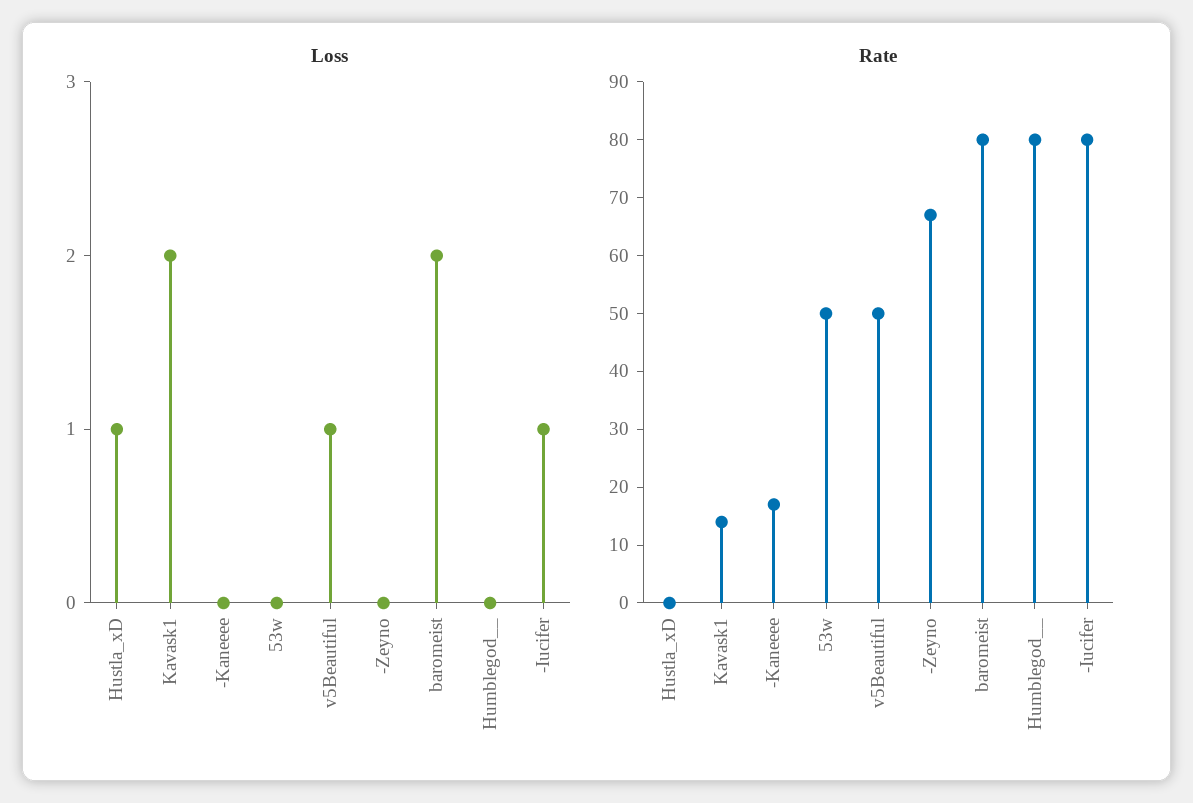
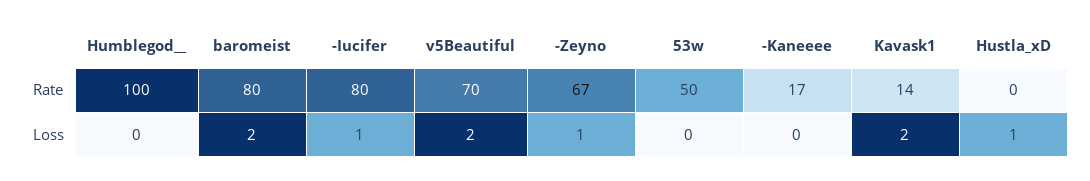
Loss, v5Beautiful: 1 -> 2
Loss, -Zeyno: 0 -> 1
Rate, v5Beautiful: 50 -> 70
Rate, Humblegod__: 80 -> 100

